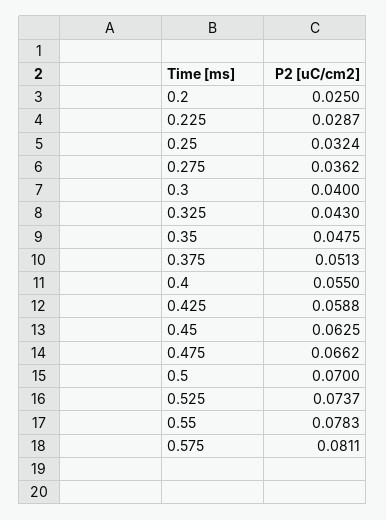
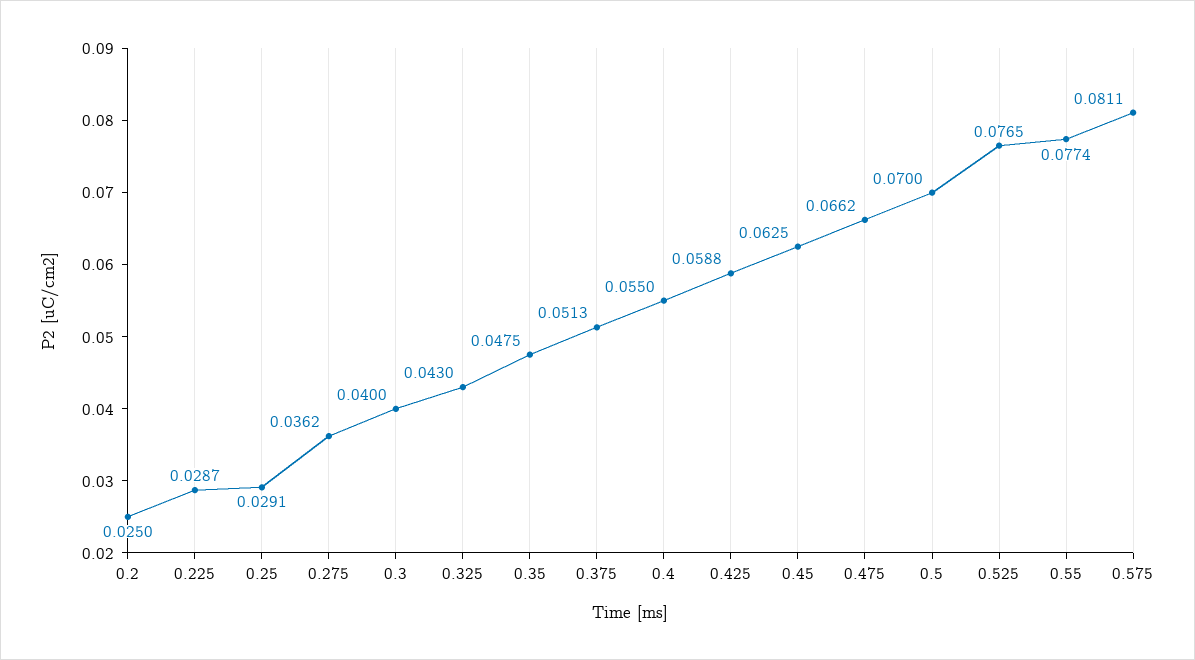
0.25: 0.0324 -> 0.0291
0.525: 0.0737 -> 0.0765
0.55: 0.0783 -> 0.0774

